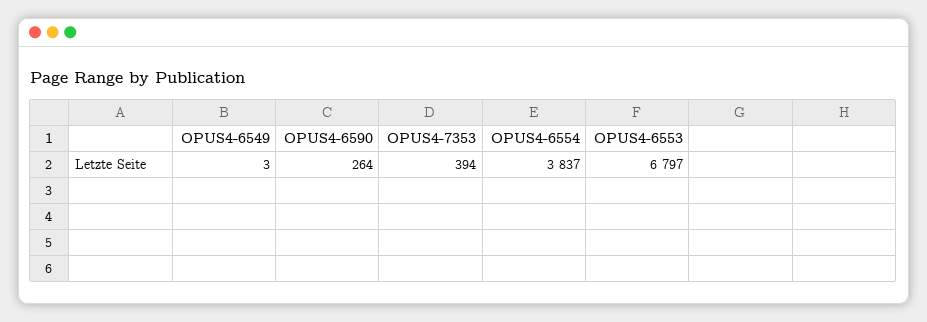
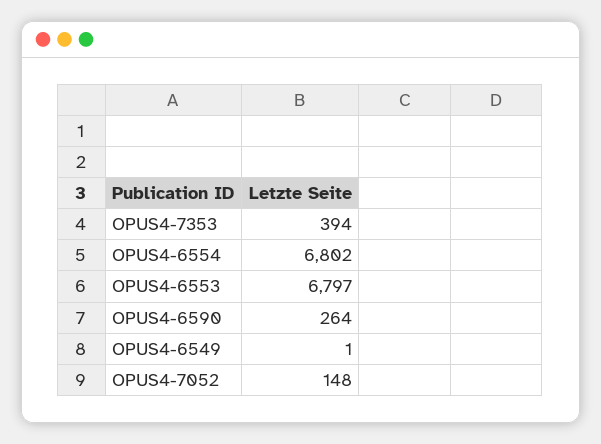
OPUS4-6549: 3 -> 1
OPUS4-6554: 3837 -> 6802
OPUS4-7052: none -> 148

